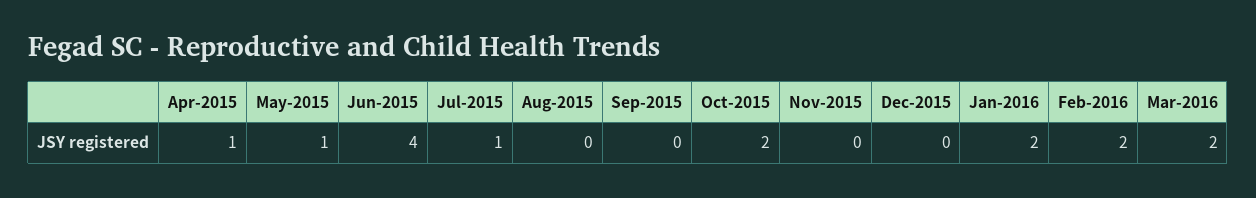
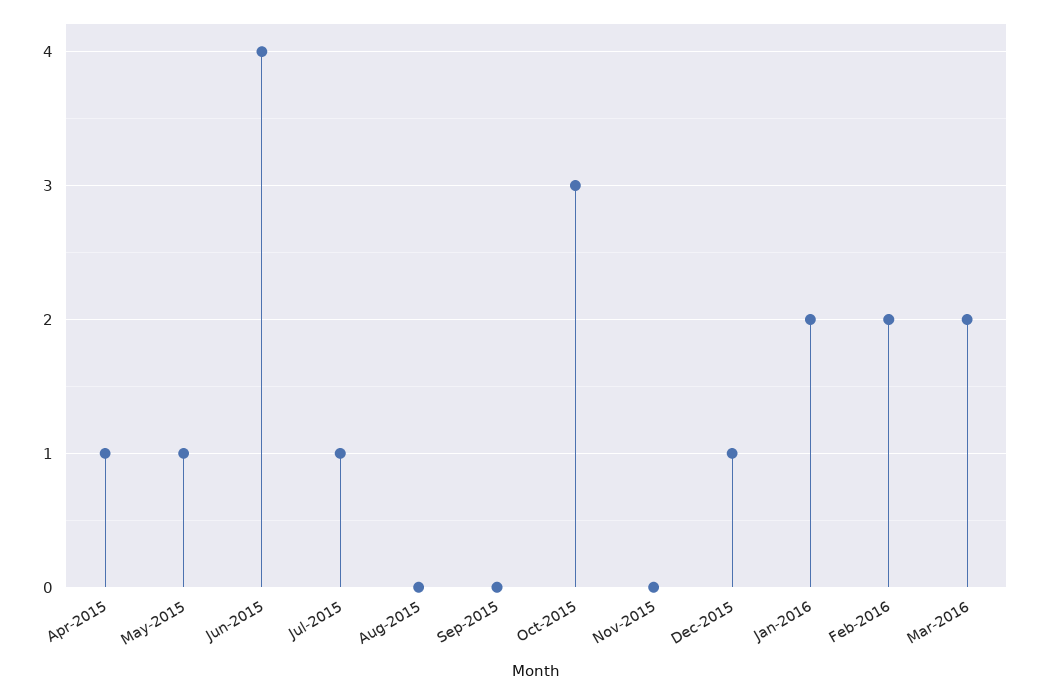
Oct-2015: 2 -> 3
Dec-2015: 0 -> 1

